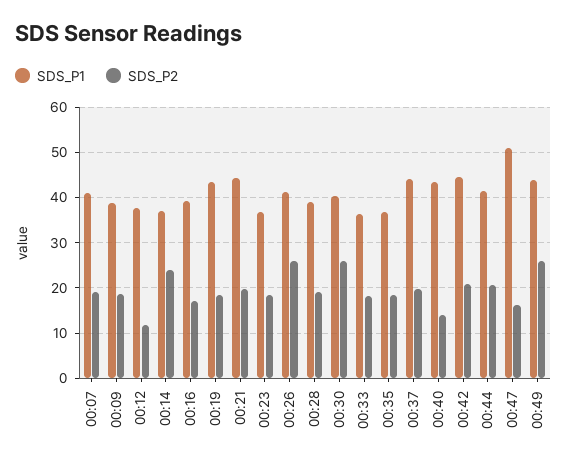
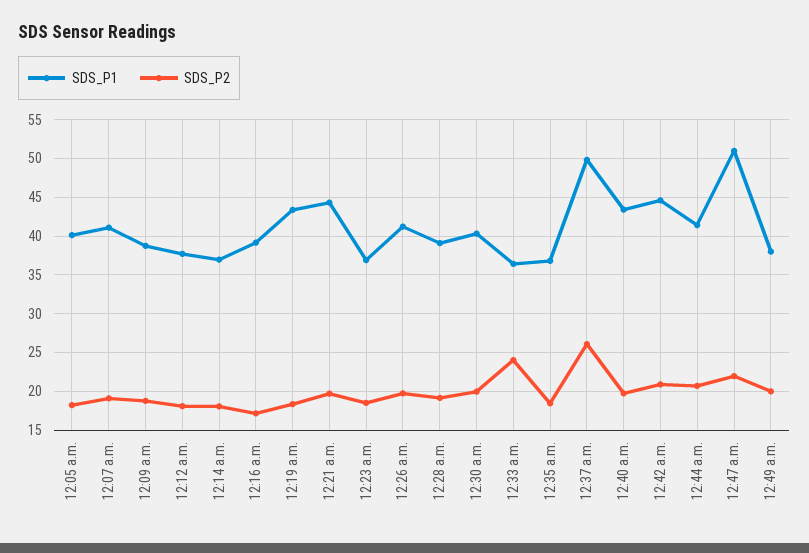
SDS_P2, 00:12: 12 -> 18
SDS_P2, 00:14: 24 -> 18
SDS_P2, 00:26: 26 -> 20
SDS_P2, 00:30: 26 -> 20
SDS_P2, 00:33: 18 -> 24
SDS_P1, 00:37: 44 -> 50
SDS_P2, 00:37: 20 -> 26
SDS_P2, 00:40: 14 -> 20
SDS_P2, 00:47: 16 -> 22
SDS_P1, 00:49: 44 -> 38
SDS_P2, 00:49: 26 -> 20
SDS_P1, 12:05 a.m.: none -> 40
SDS_P2, 12:05 a.m.: none -> 18

